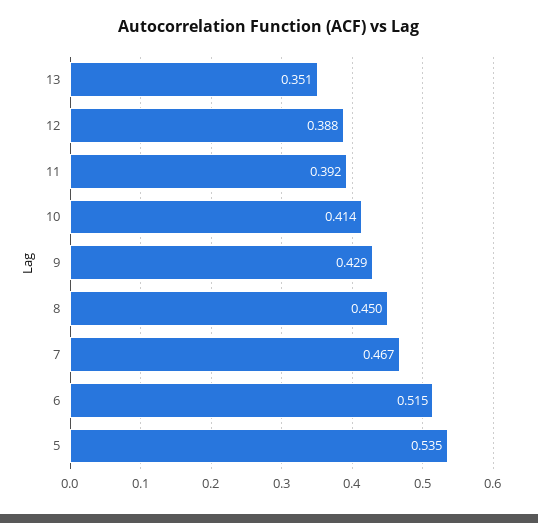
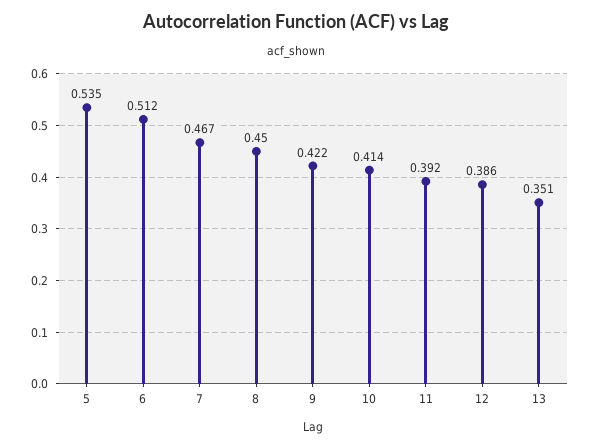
12: 0.388 -> 0.386
9: 0.429 -> 0.422
6: 0.515 -> 0.512

